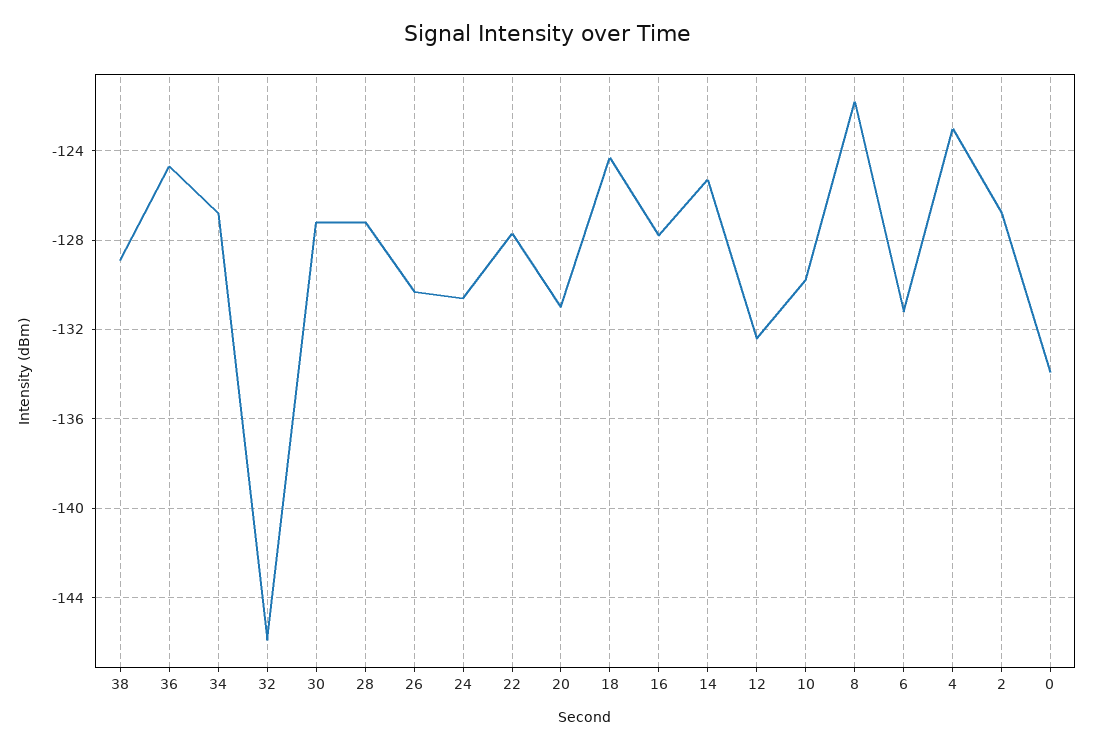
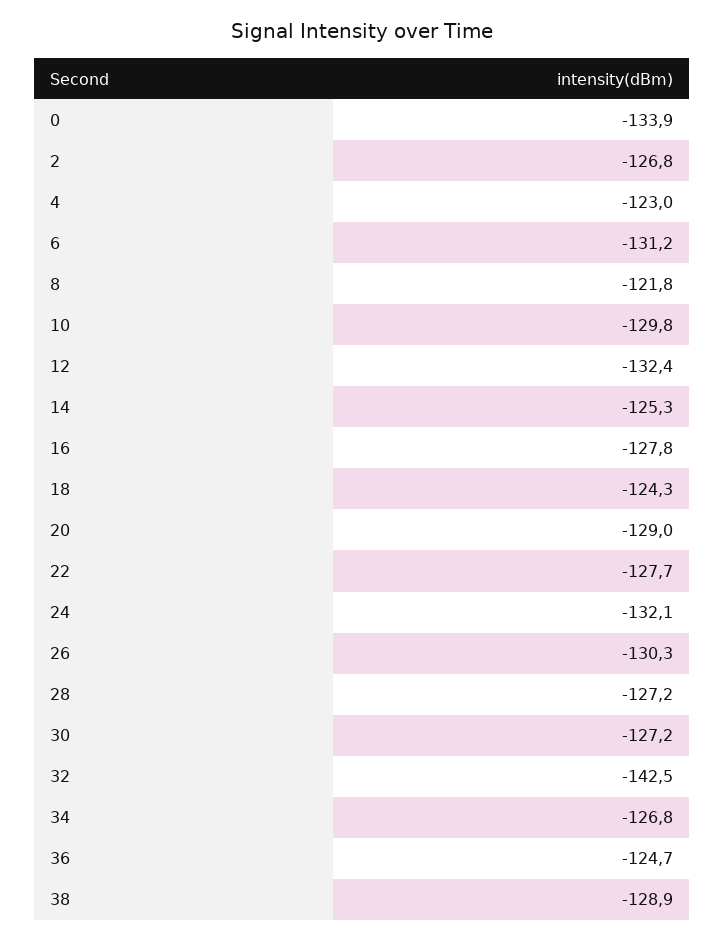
32: -146 -> -142.5
24: -130.5 -> -132.1
20: -131 -> -129

